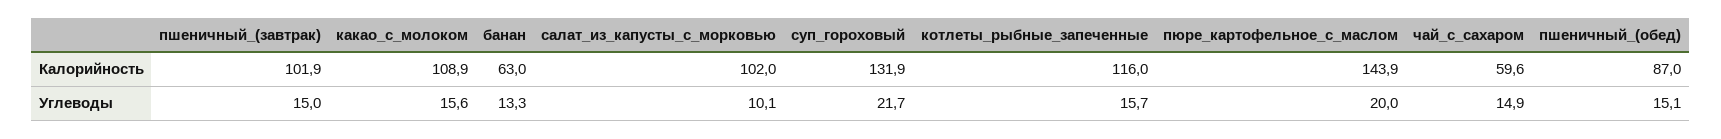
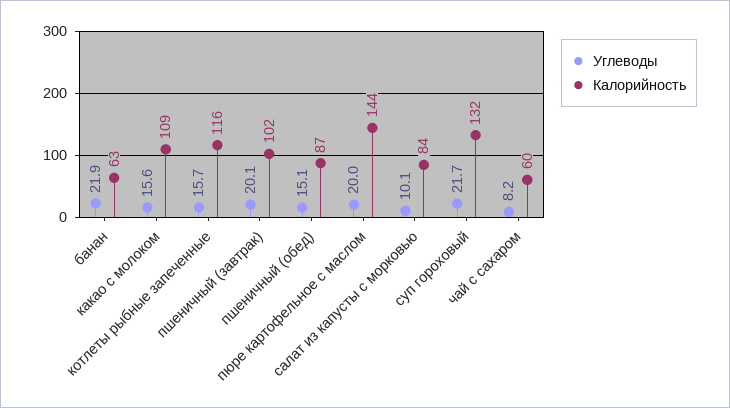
Калорийность, салат_из_капусты_с_морковью: 102 -> 84
Углеводы, пшеничный_(завтрак): 15 -> 20.1
Углеводы, банан: 13.3 -> 21.9
Углеводы, чай_с_сахаром: 14.9 -> 8.2

